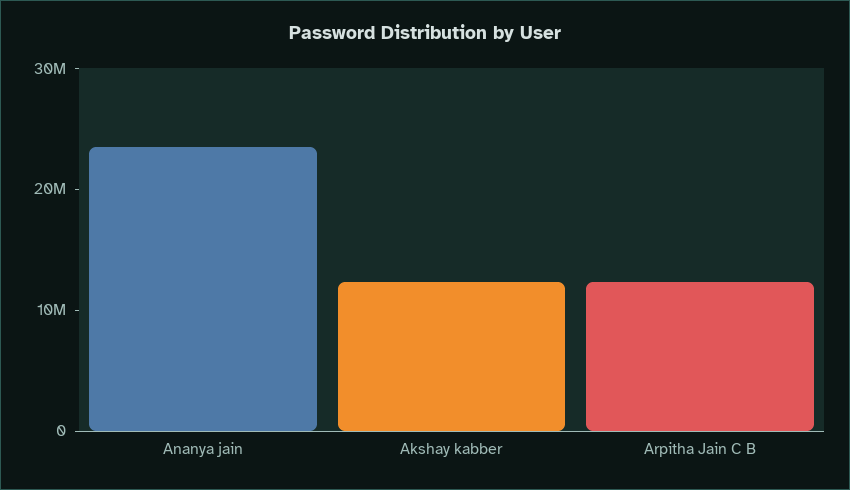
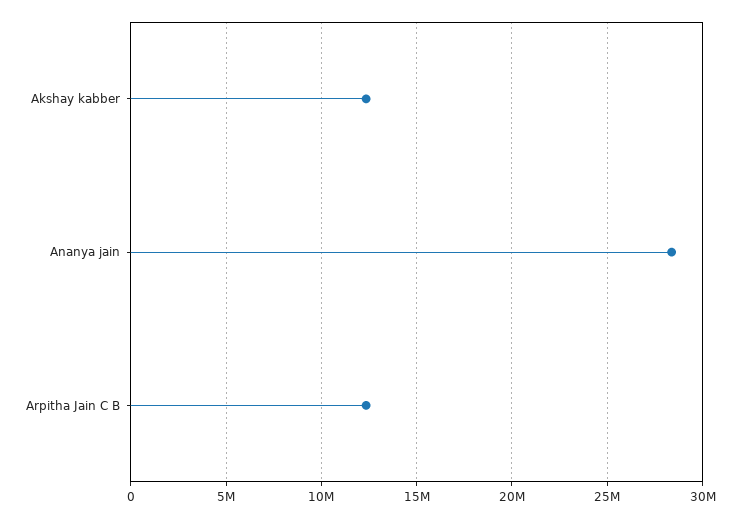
Ananya jain: 24000000 -> 28500000

